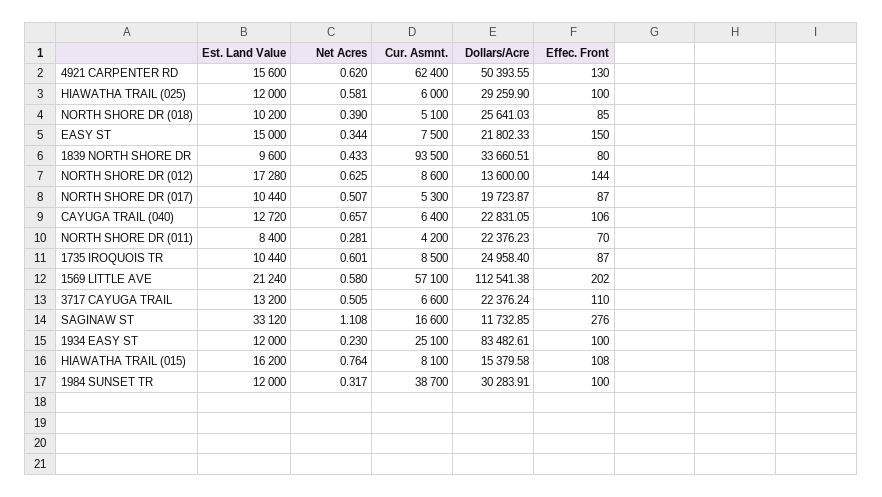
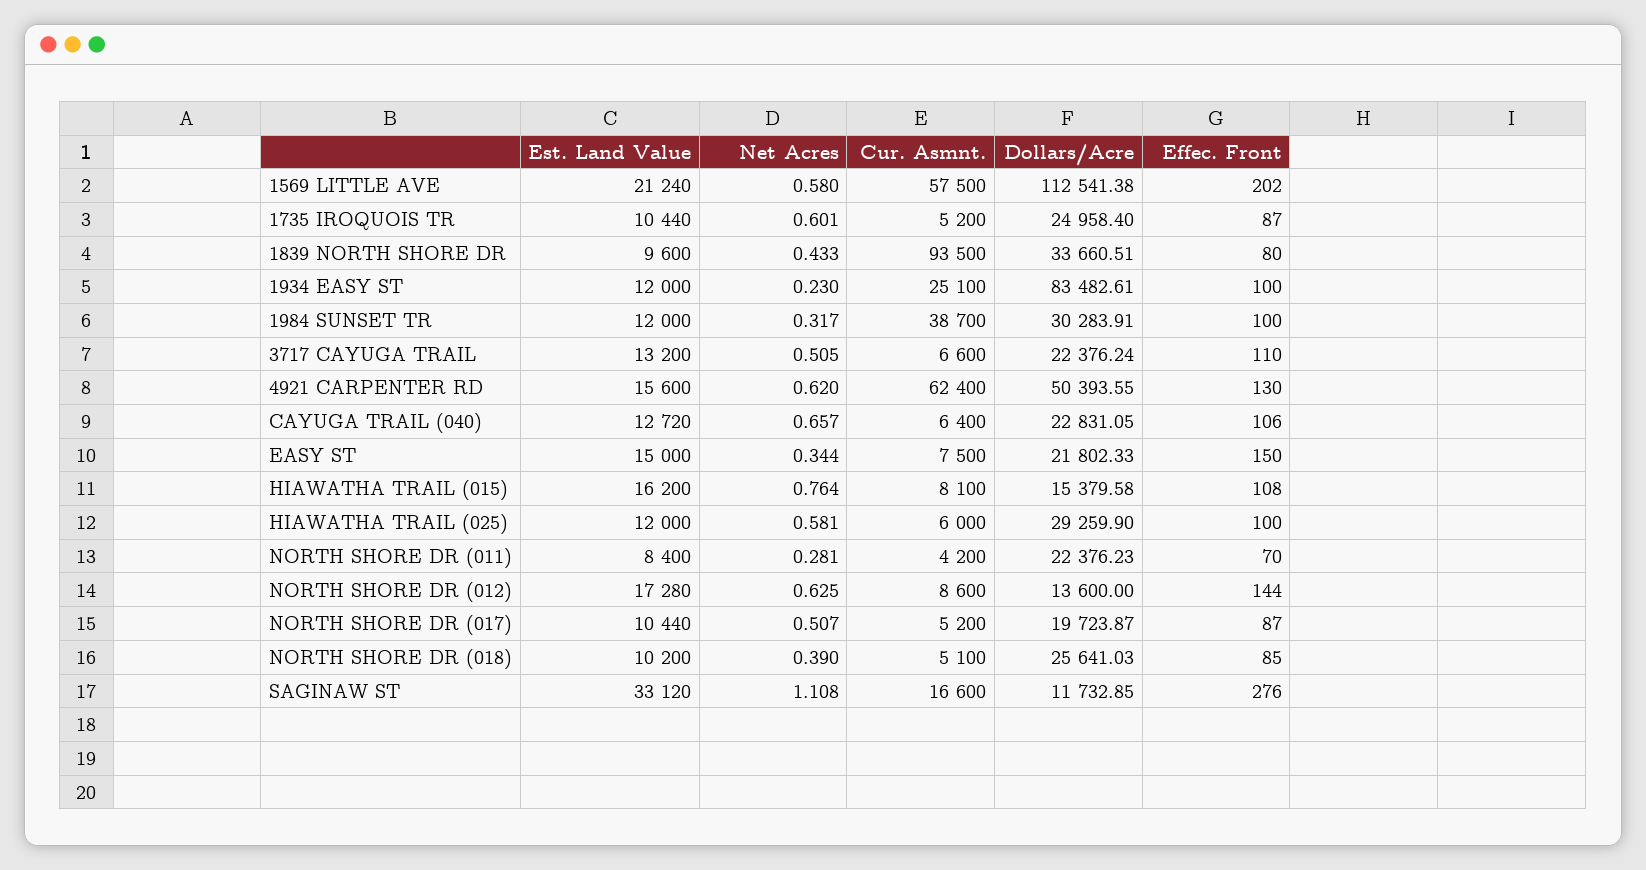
Cur. Asmnt., NORTH SHORE DR (017): 5300 -> 5200
Cur. Asmnt., 1735 IROQUOIS TR: 8500 -> 5200
Cur. Asmnt., 1569 LITTLE AVE: 57100 -> 57500

